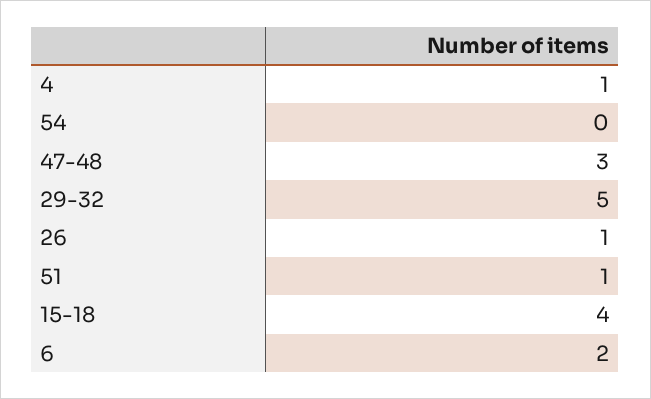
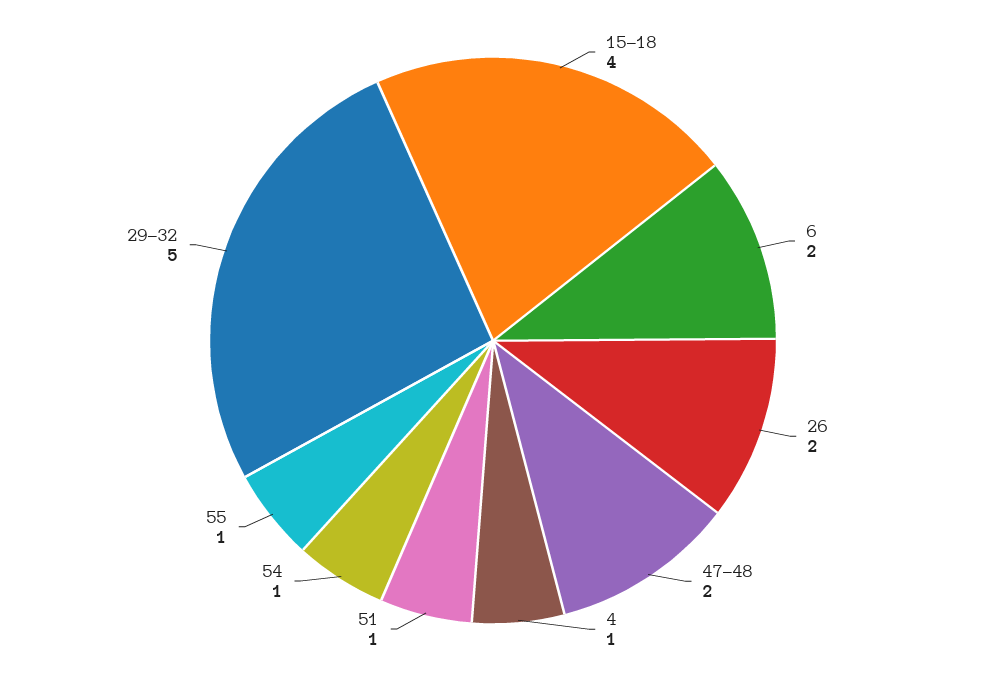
54: 0 -> 1
47-48: 3 -> 2
26: 1 -> 2
55: none -> 1

